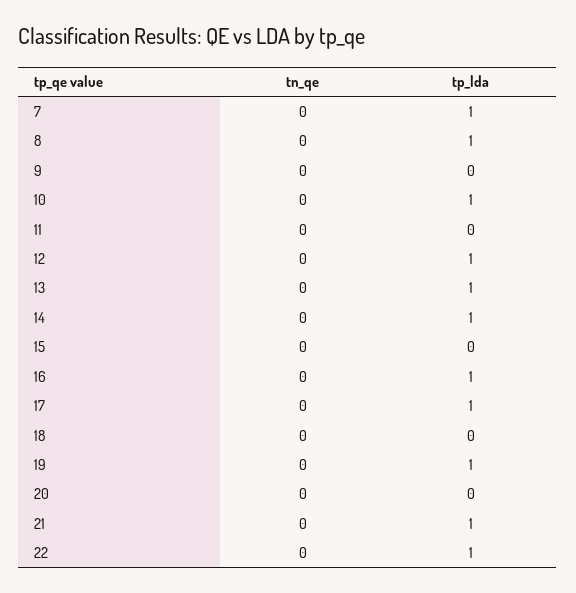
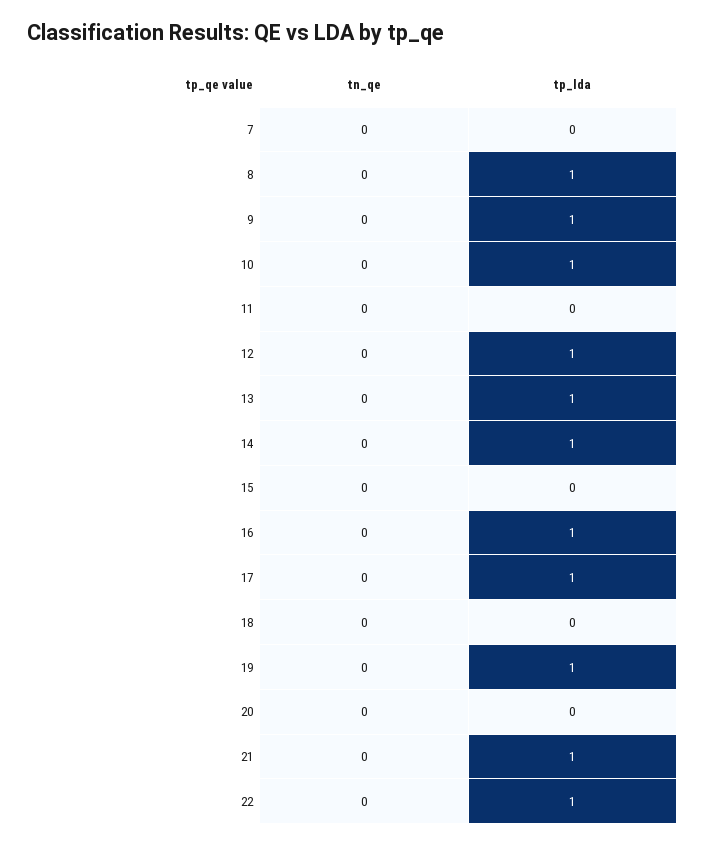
tp_lda, 7: 1 -> 0
tp_lda, 9: 0 -> 1

